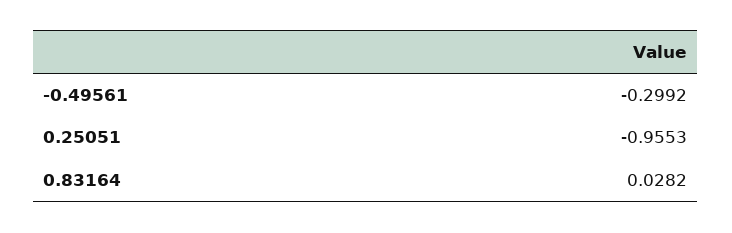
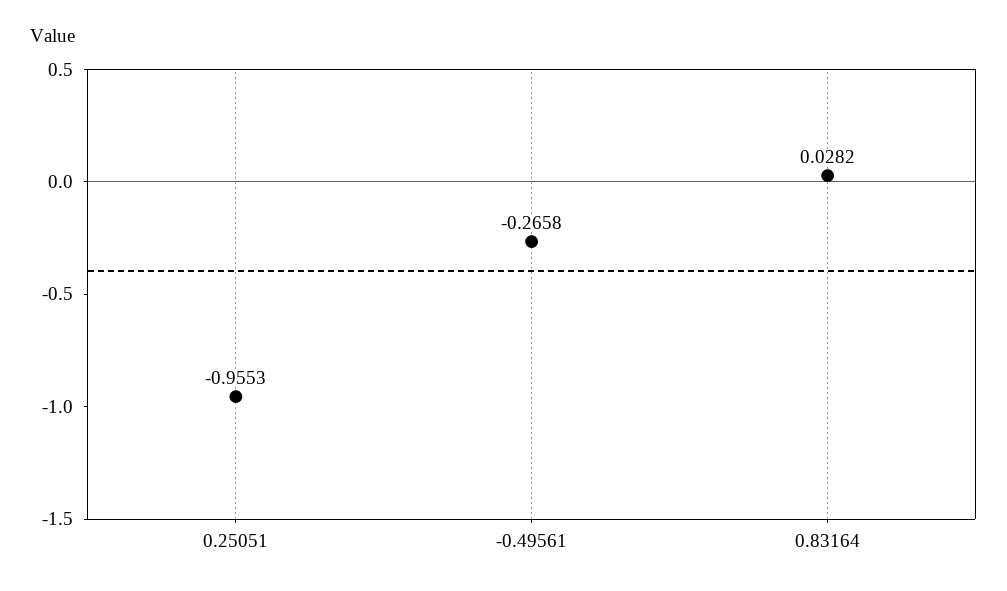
-0.49561: -0.2992 -> -0.2658

